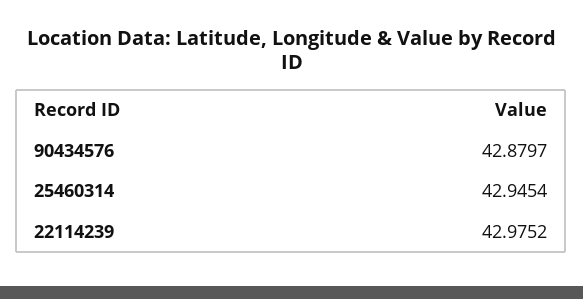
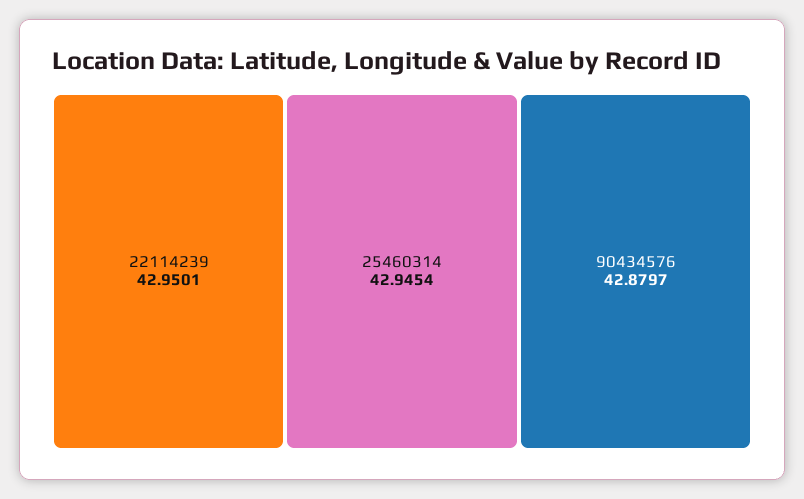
22114239: 42.9752 -> 42.9501

